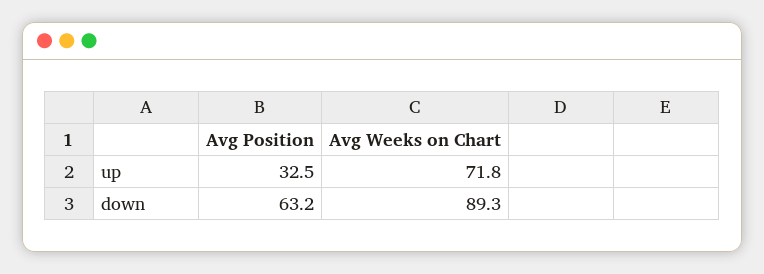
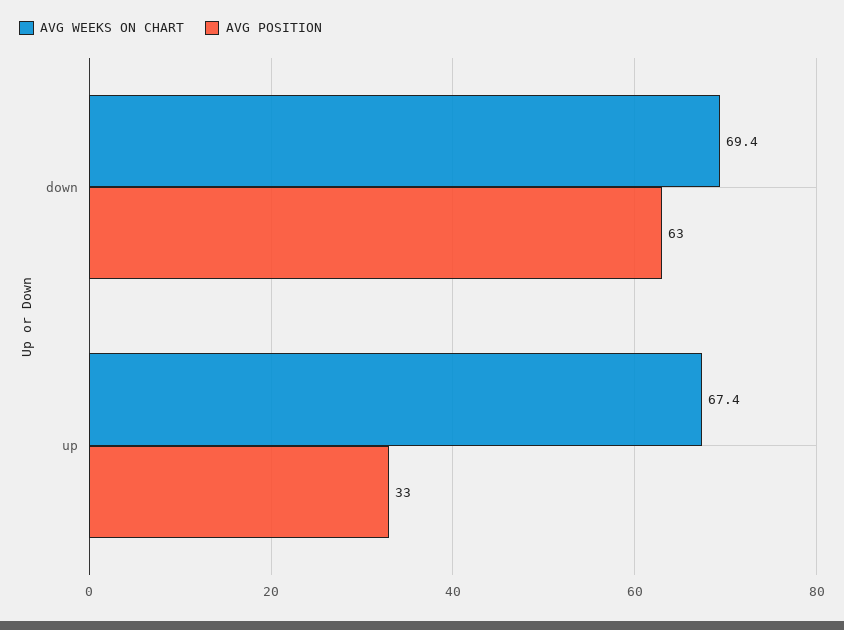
Avg Weeks on Chart, up: 71.8 -> 67.4
Avg Weeks on Chart, down: 89.3 -> 69.4

